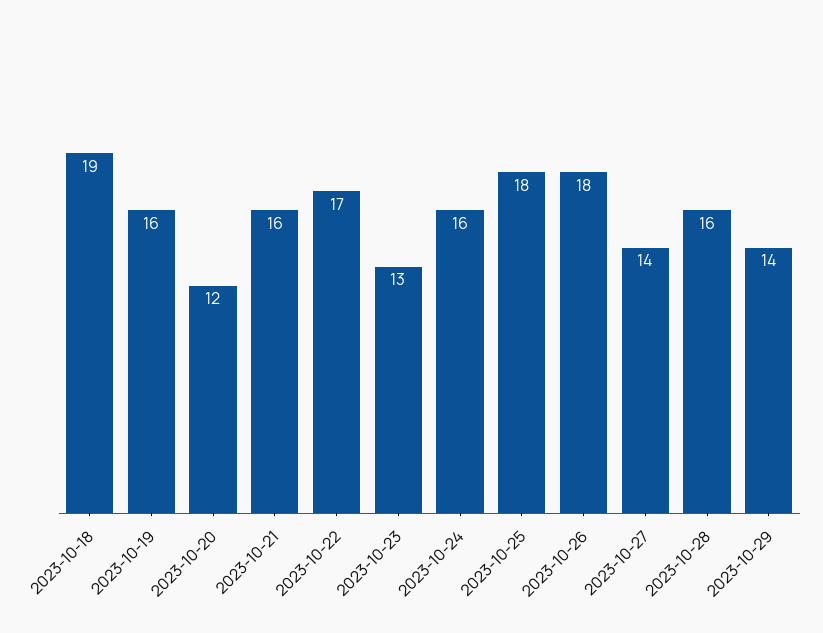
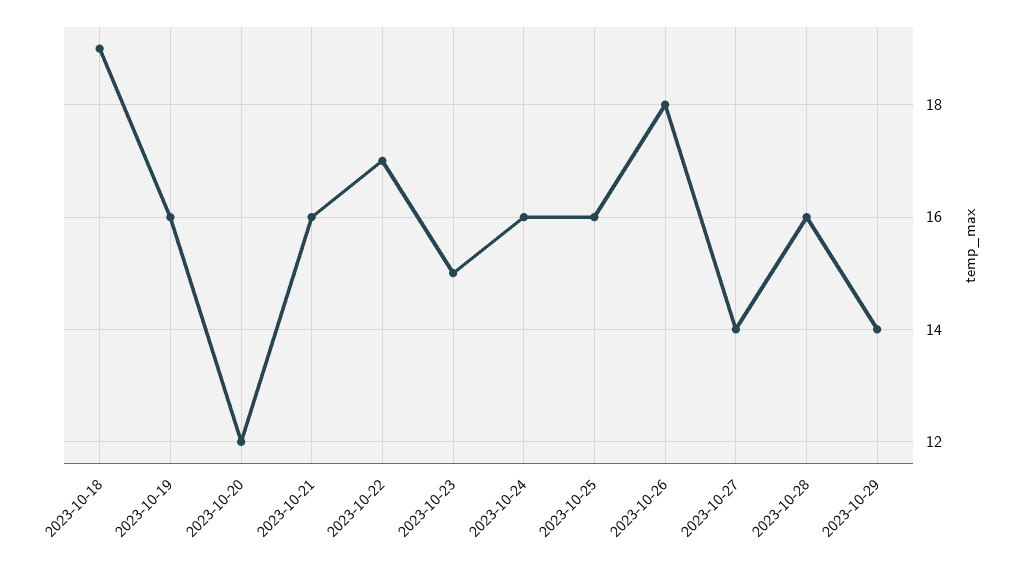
2023-10-23: 13 -> 15
2023-10-25: 18 -> 16

